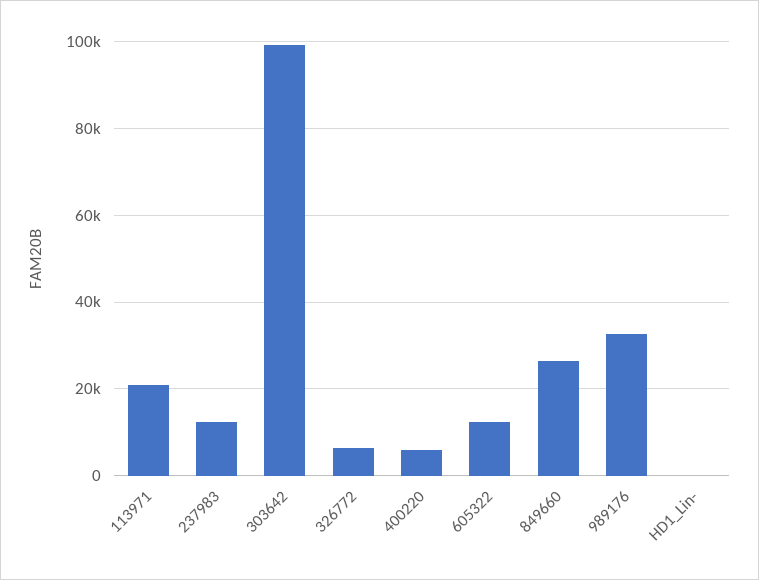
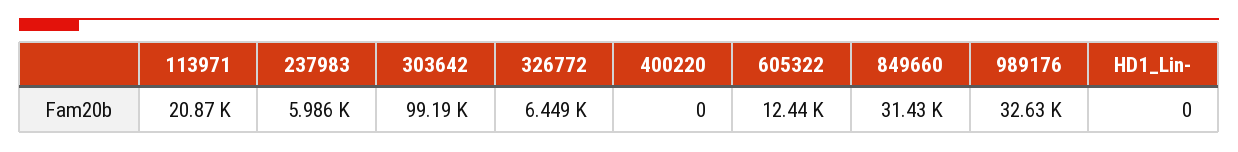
237983: 12000 -> 5986
400220: 6000 -> 0
849660: 26000 -> 31430

